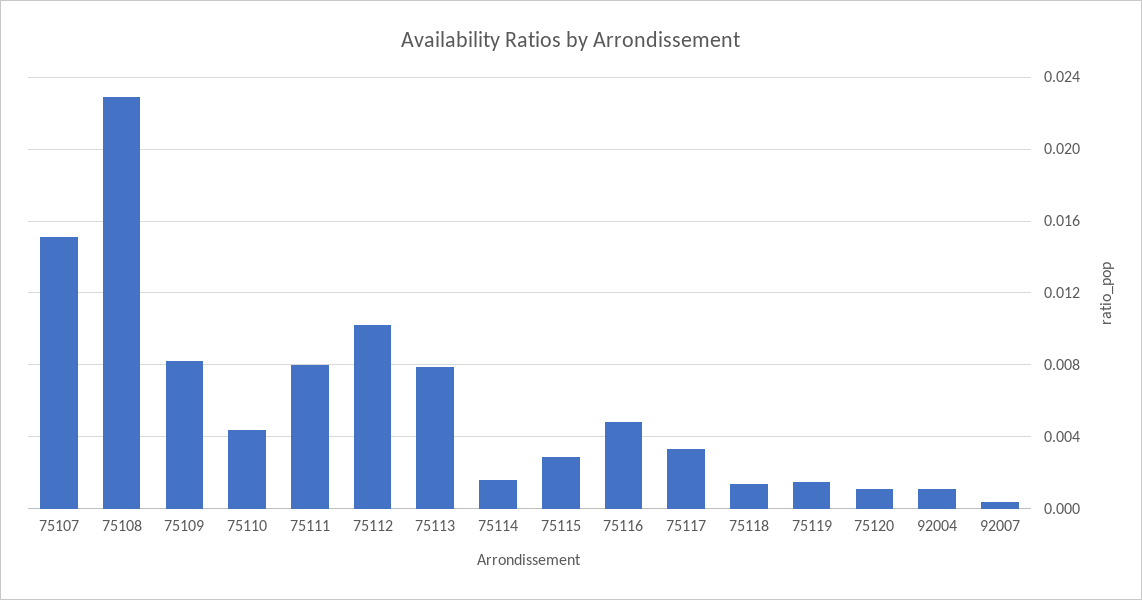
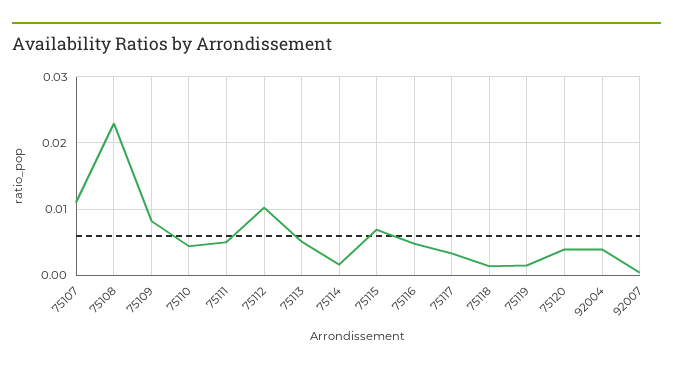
75107: 0.015 -> 0.011
75111: 0.008 -> 0.005
75113: 0.008 -> 0.005
75115: 0.003 -> 0.007
75120: 0.001 -> 0.004
92004: 0.001 -> 0.004

